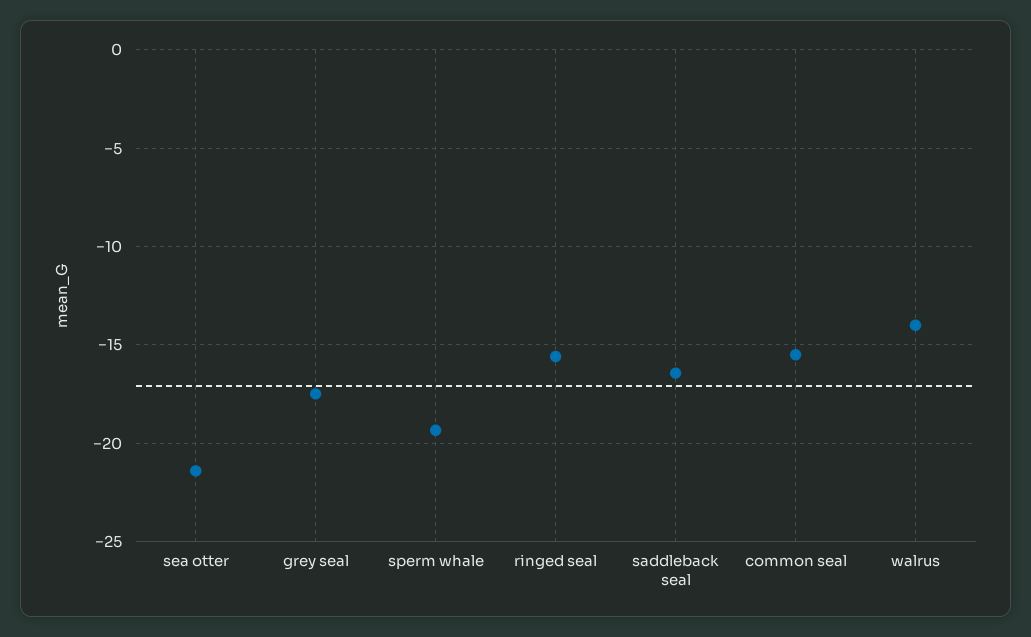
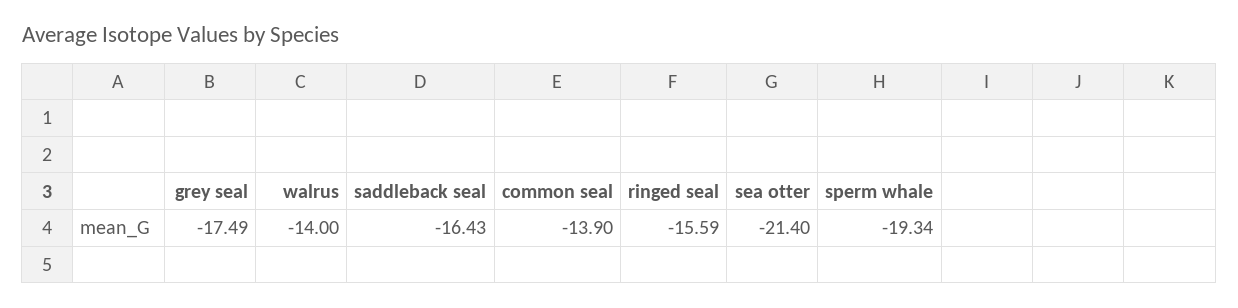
common seal: -15.5 -> -13.9

